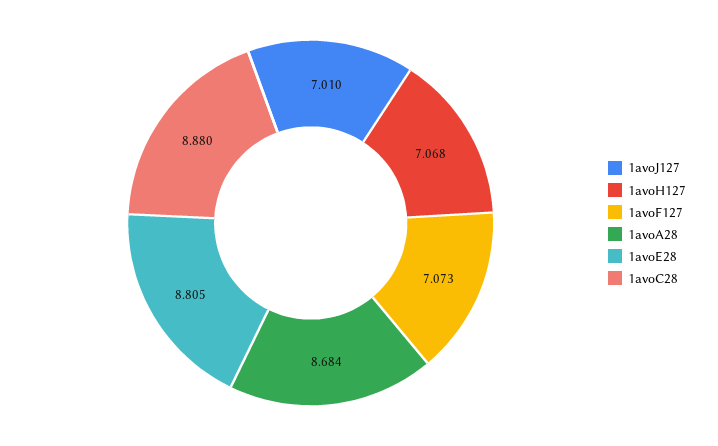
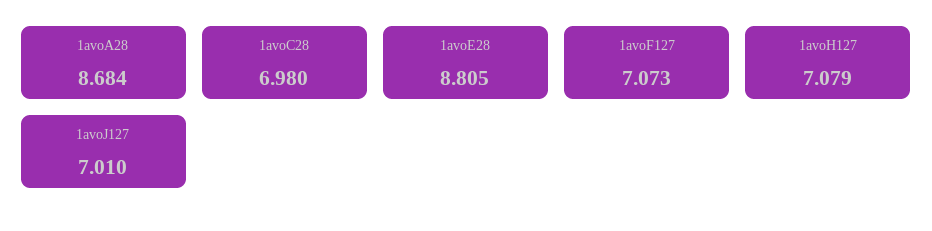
1avoH127: 7.068 -> 7.079
1avoC28: 8.88 -> 6.98

